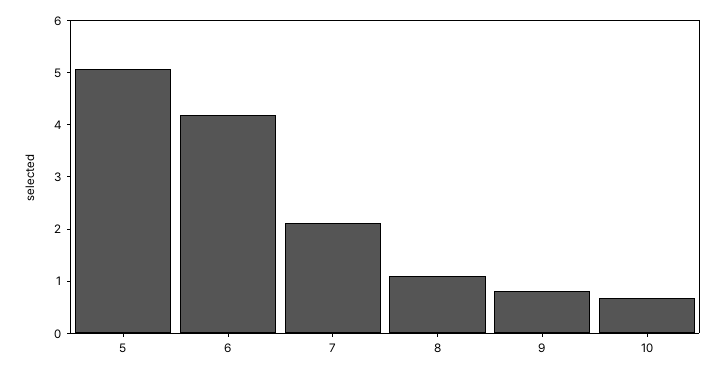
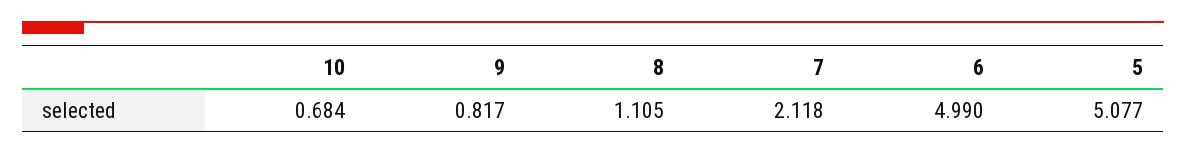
6: 4.2 -> 4.99

